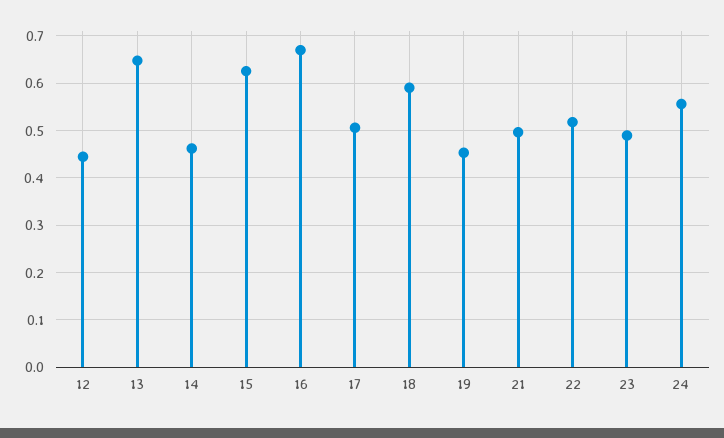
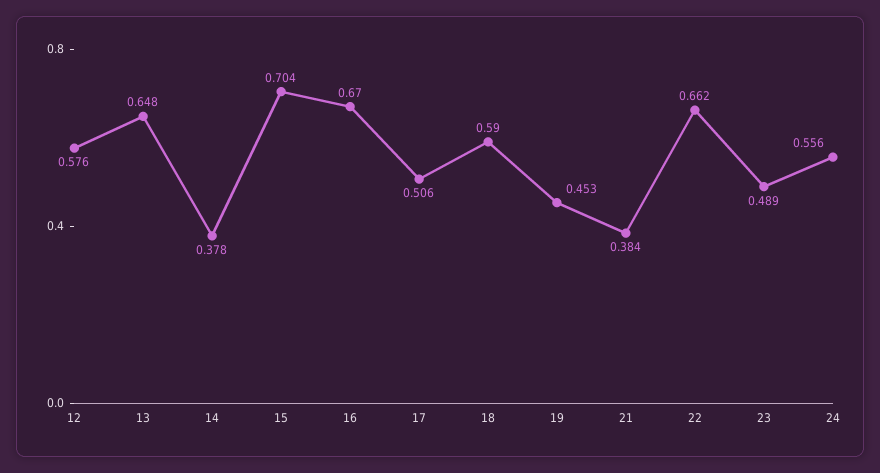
12: 0.44 -> 0.576
14: 0.46 -> 0.378
15: 0.62 -> 0.704
21: 0.5 -> 0.384
22: 0.52 -> 0.662

